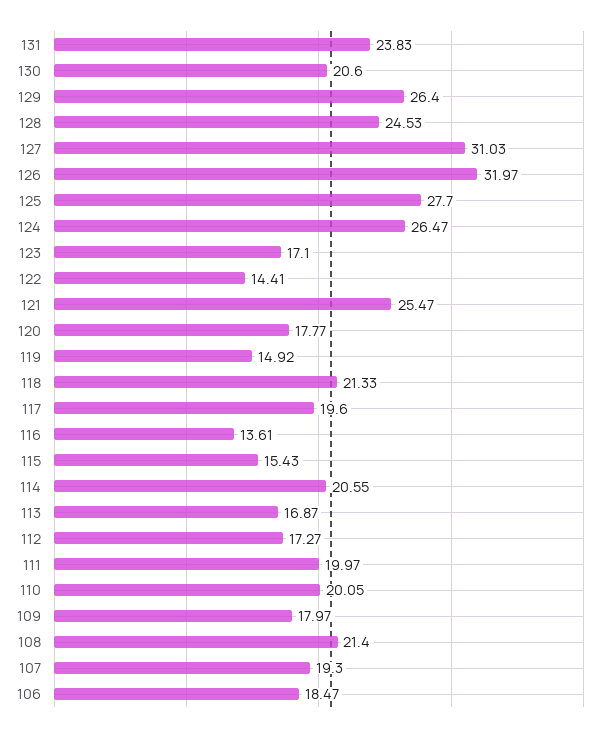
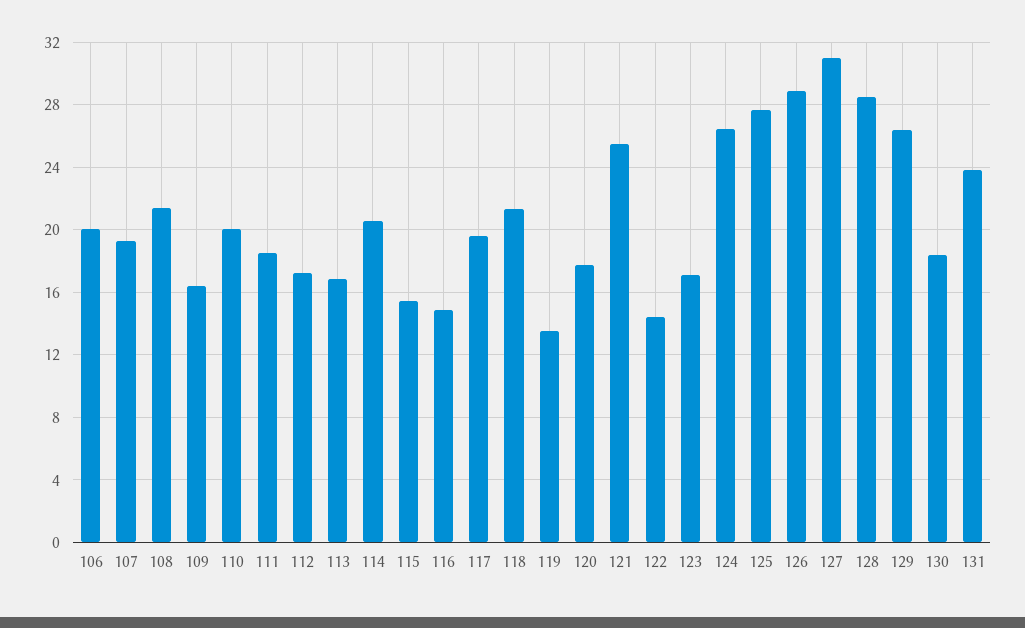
130: 20.6 -> 18.5
128: 24.53 -> 28.5
126: 31.97 -> 29
119: 14.92 -> 13.5
116: 13.61 -> 15
111: 19.97 -> 18.5
109: 17.97 -> 16.5
106: 18.47 -> 20

